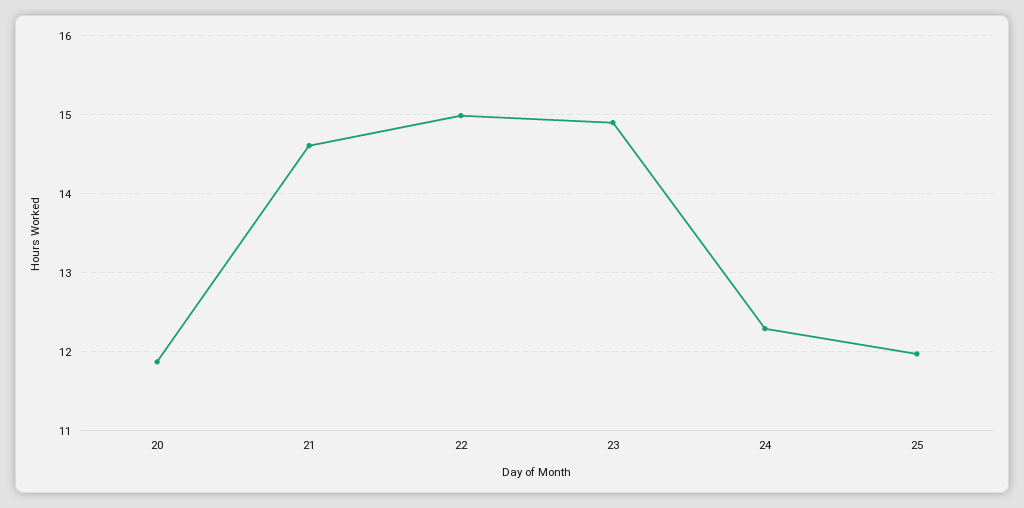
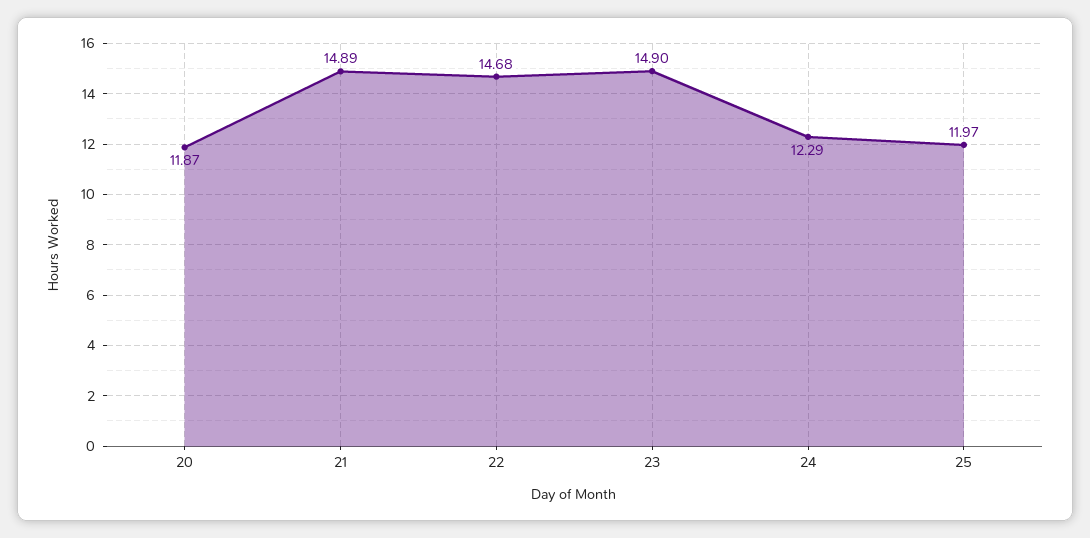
21: 14.6 -> 14.89
22: 15 -> 14.68

